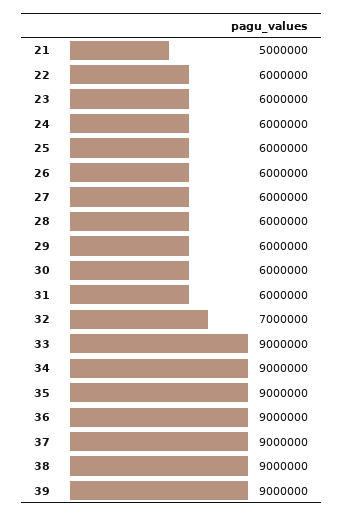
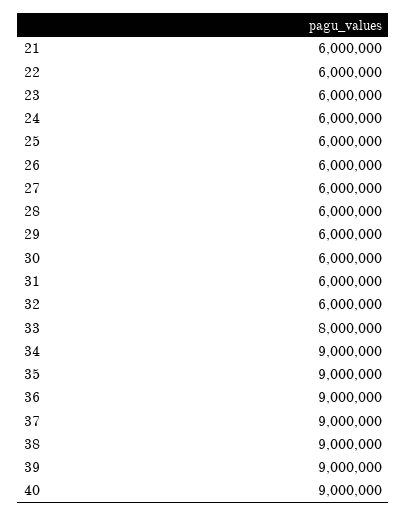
21: 5000000 -> 6000000
32: 7000000 -> 6000000
33: 9000000 -> 8000000
40: none -> 9000000

